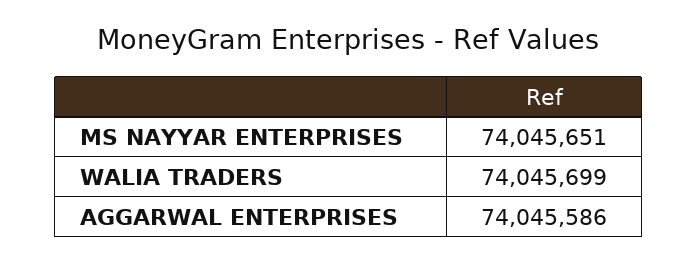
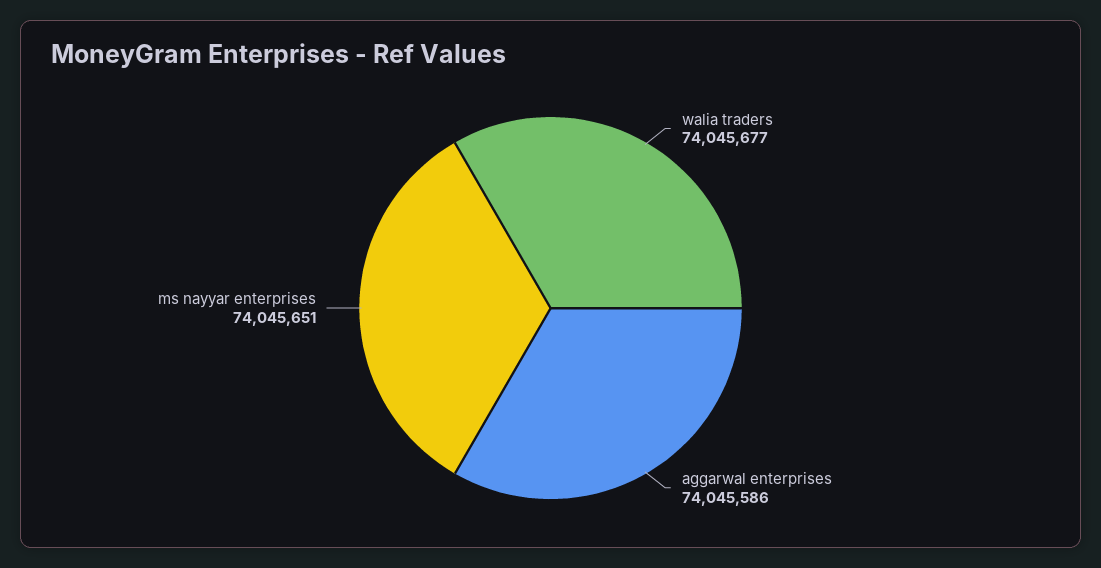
WALIA TRADERS: 74045699 -> 74045677

